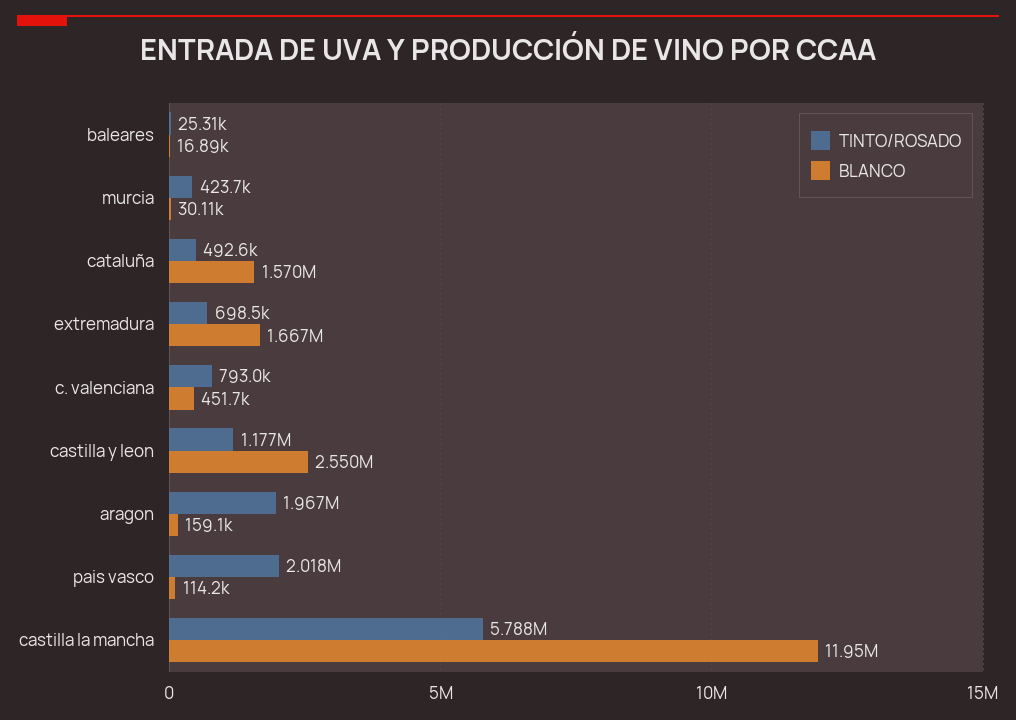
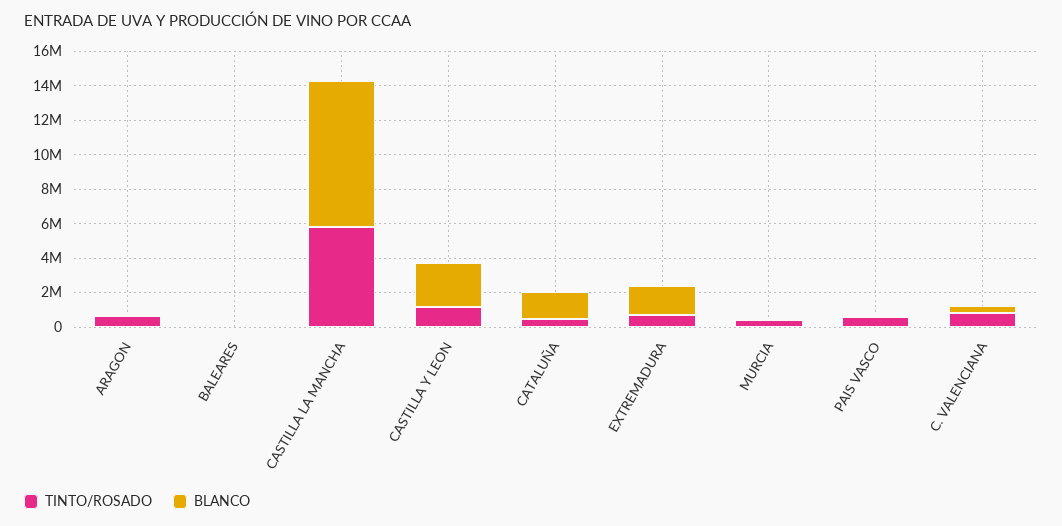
TINTO/ROSADO, aragon: 1967000 -> 500000
TINTO/ROSADO, pais vasco: 2018000 -> 500000
BLANCO, castilla la mancha: 11950000 -> 8500000

